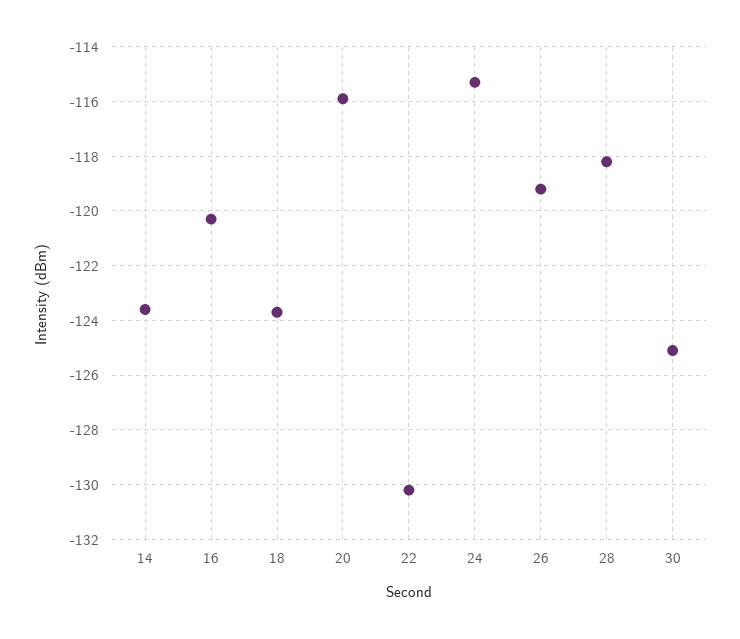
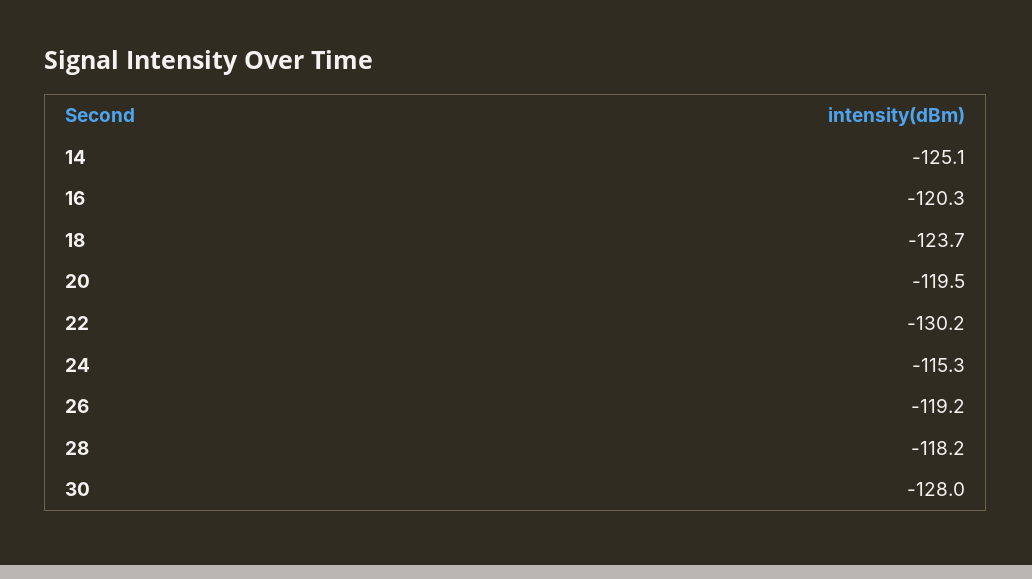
14: -123.5 -> -125.1
20: -116 -> -119.5
30: -125 -> -128

